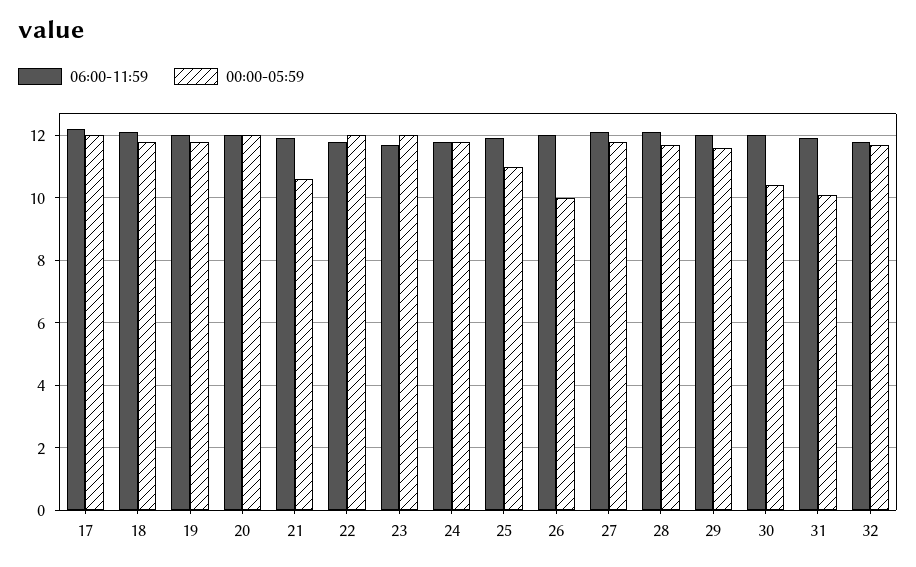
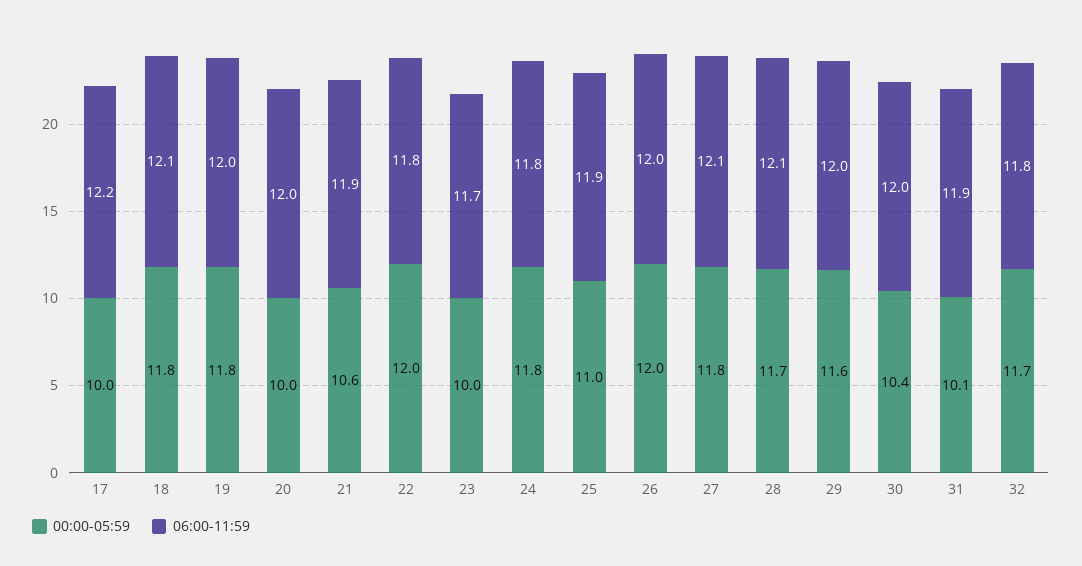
00:00-05:59, 17: 12 -> 10
00:00-05:59, 20: 12 -> 10
00:00-05:59, 23: 12 -> 10
00:00-05:59, 26: 10 -> 12

